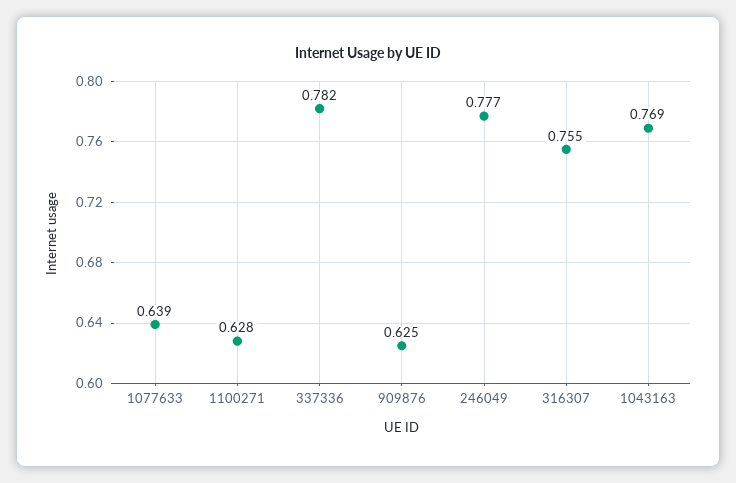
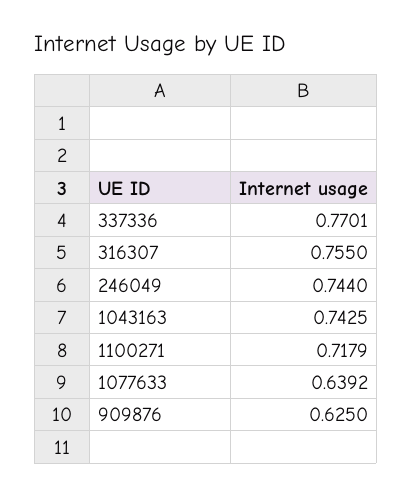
1100271: 0.628 -> 0.7179
337336: 0.782 -> 0.7701
246049: 0.777 -> 0.744
1043163: 0.769 -> 0.7425

